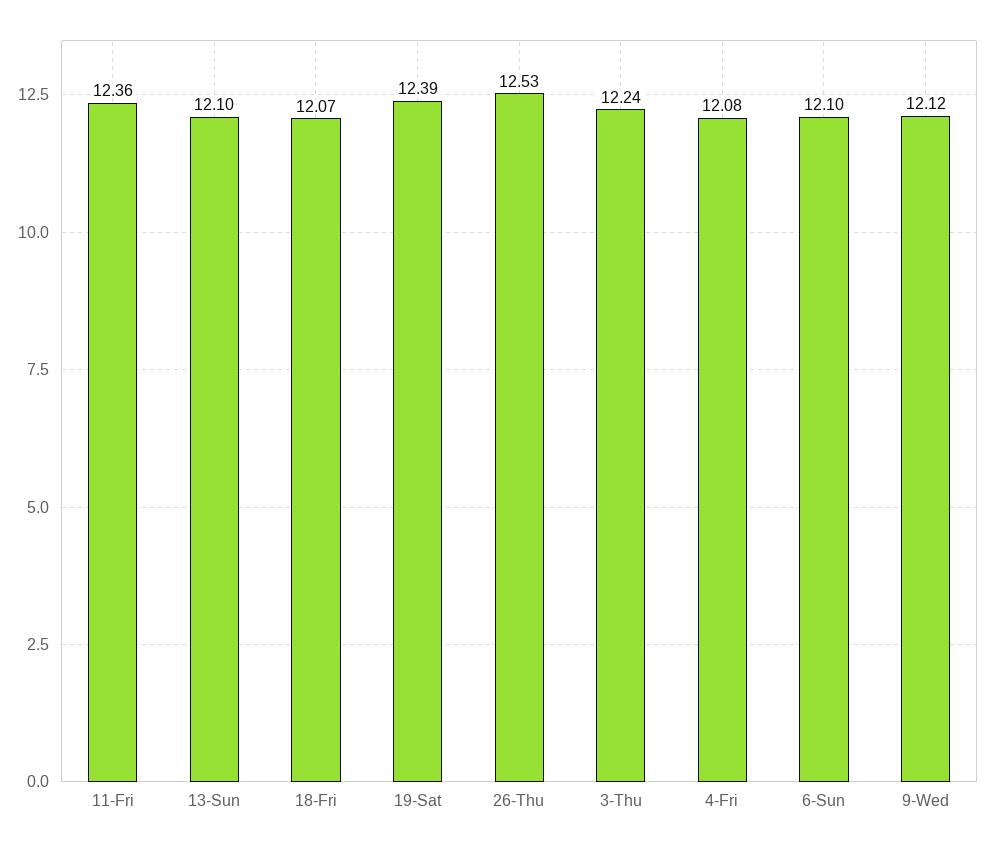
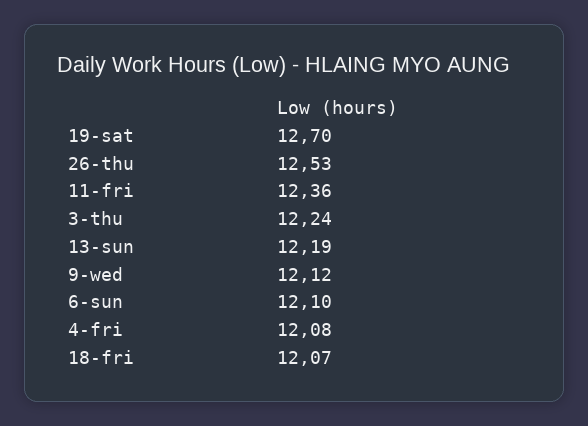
13-Sun: 12.1 -> 12.19
19-Sat: 12.39 -> 12.7

